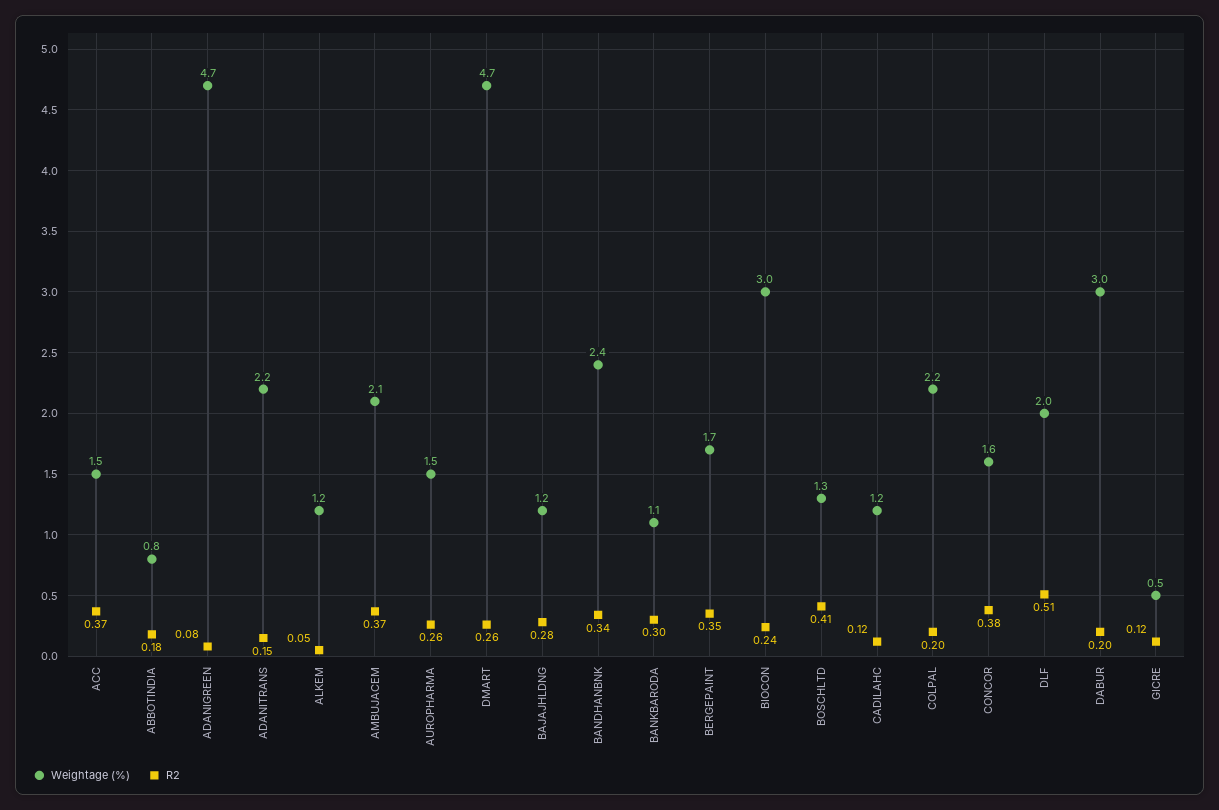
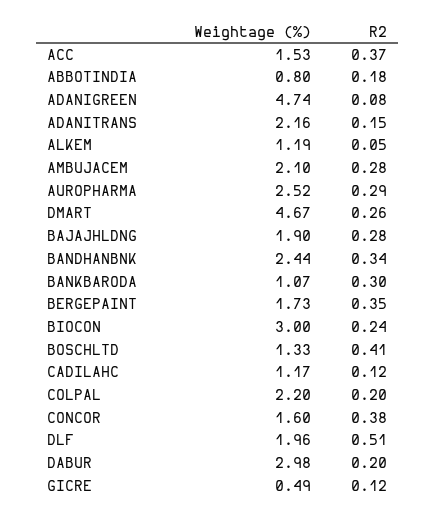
R2, AMBUJACEM: 0.37 -> 0.28
Weightage (%), AUROPHARMA: 1.5 -> 2.52
R2, AUROPHARMA: 0.26 -> 0.29
Weightage (%), BAJAJHLDNG: 1.2 -> 1.9

